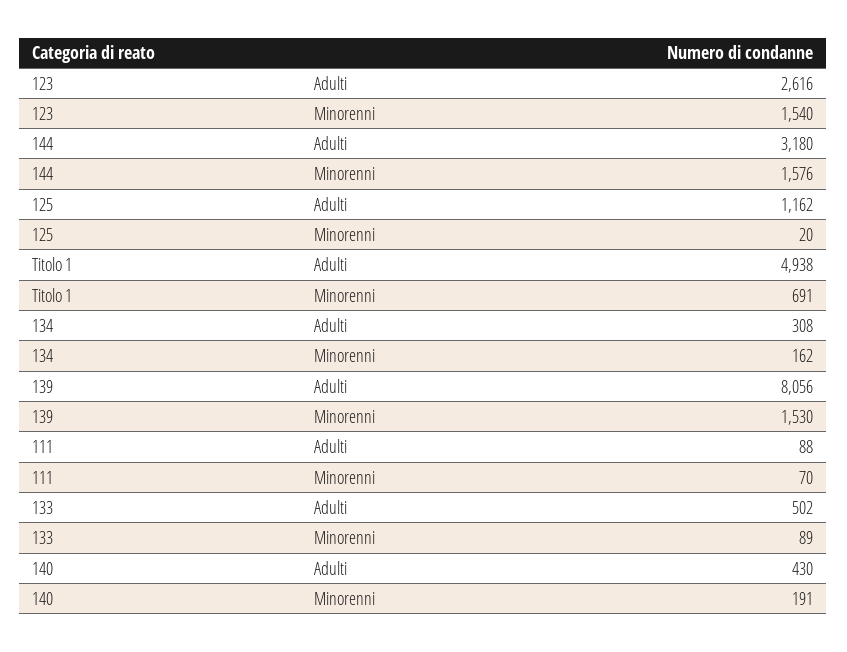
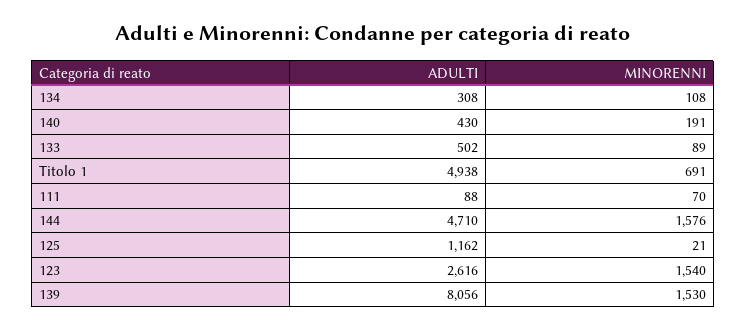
144, Adulti: 3180 -> 4710
125, Minorenni: 20 -> 21
134, Minorenni: 162 -> 108

